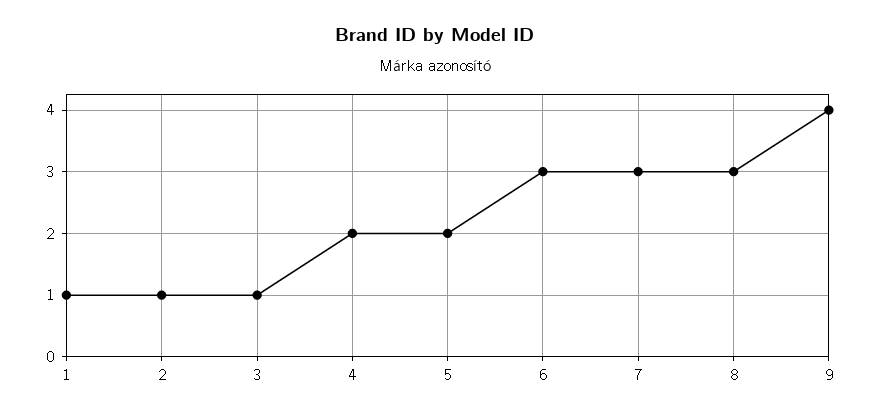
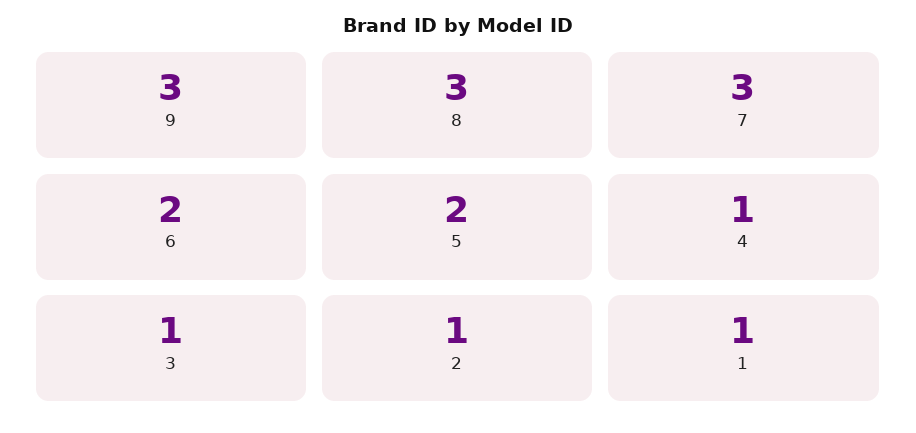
4: 2 -> 1
6: 3 -> 2
9: 4 -> 3

